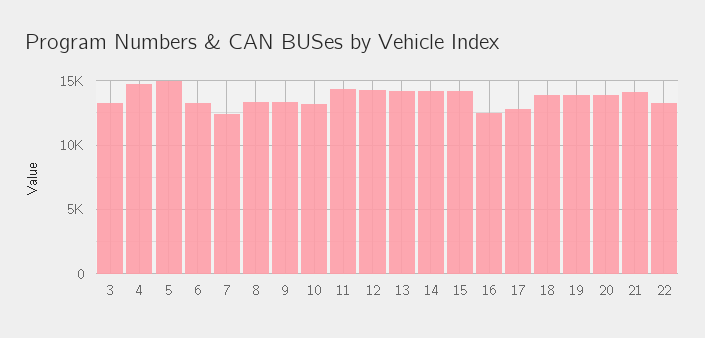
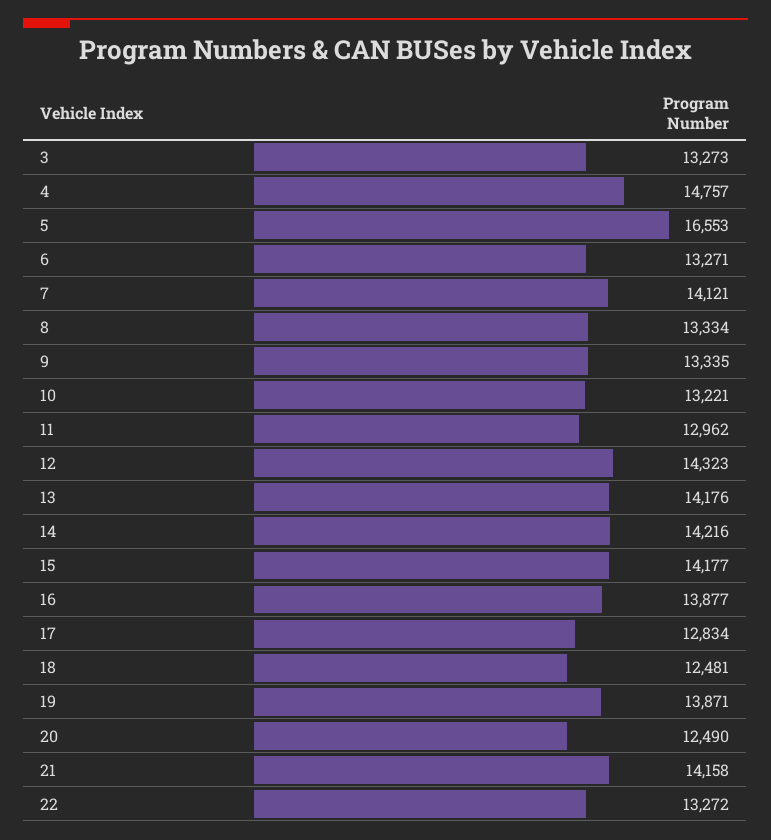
5: 15000 -> 16553
7: 12500 -> 14121
11: 14500 -> 12962
16: 12500 -> 13877
18: 14000 -> 12481
20: 14000 -> 12490

